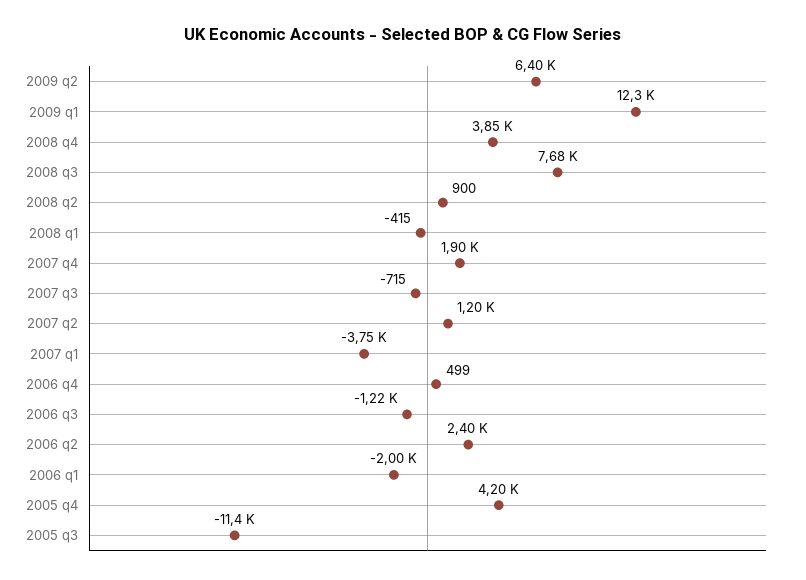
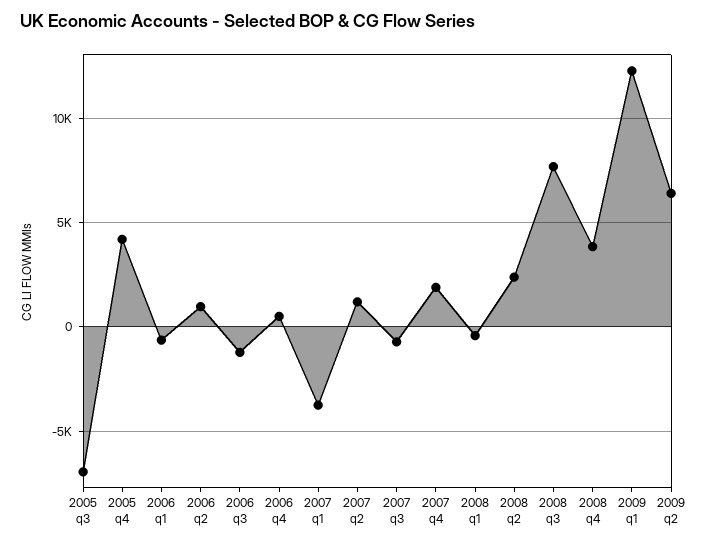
2008 q2: 900 -> 2500
2006 q2: 2400 -> 1000
2006 q1: -2000 -> -500
2005 q3: -11400 -> -7000

